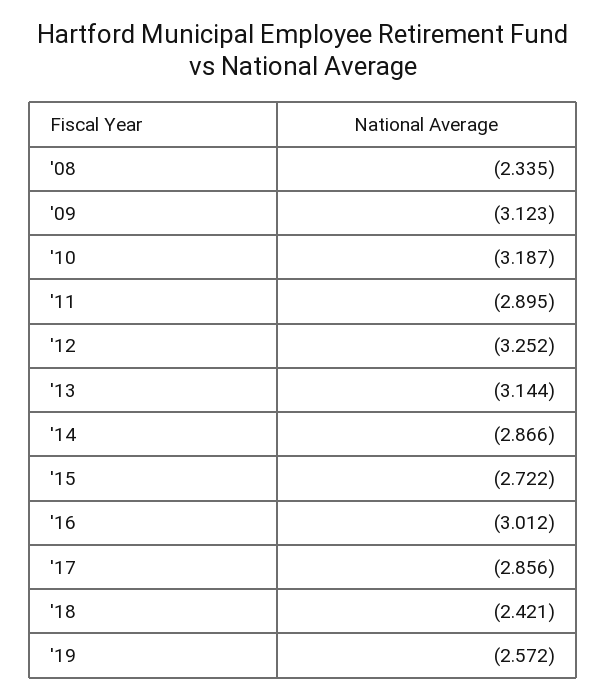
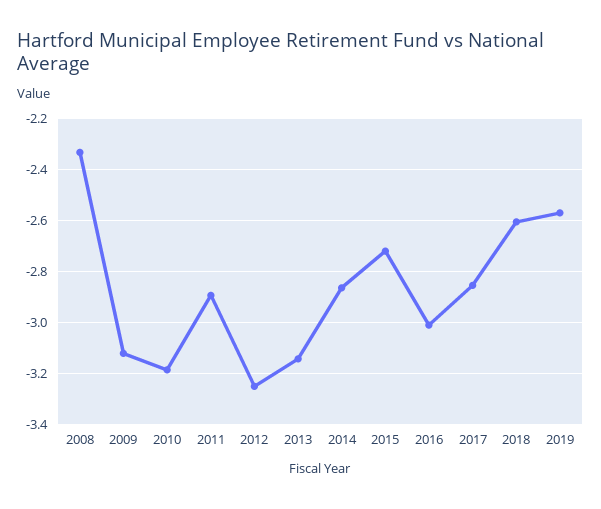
'18: -2.421 -> -2.6

